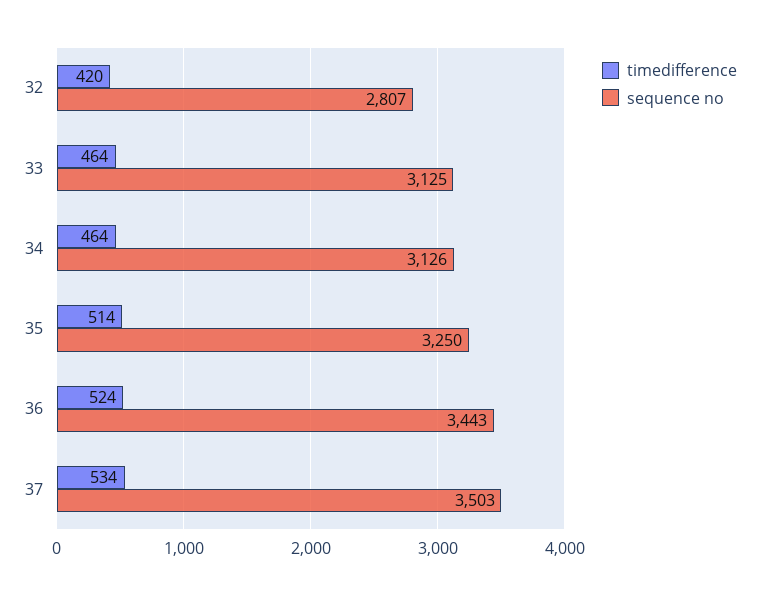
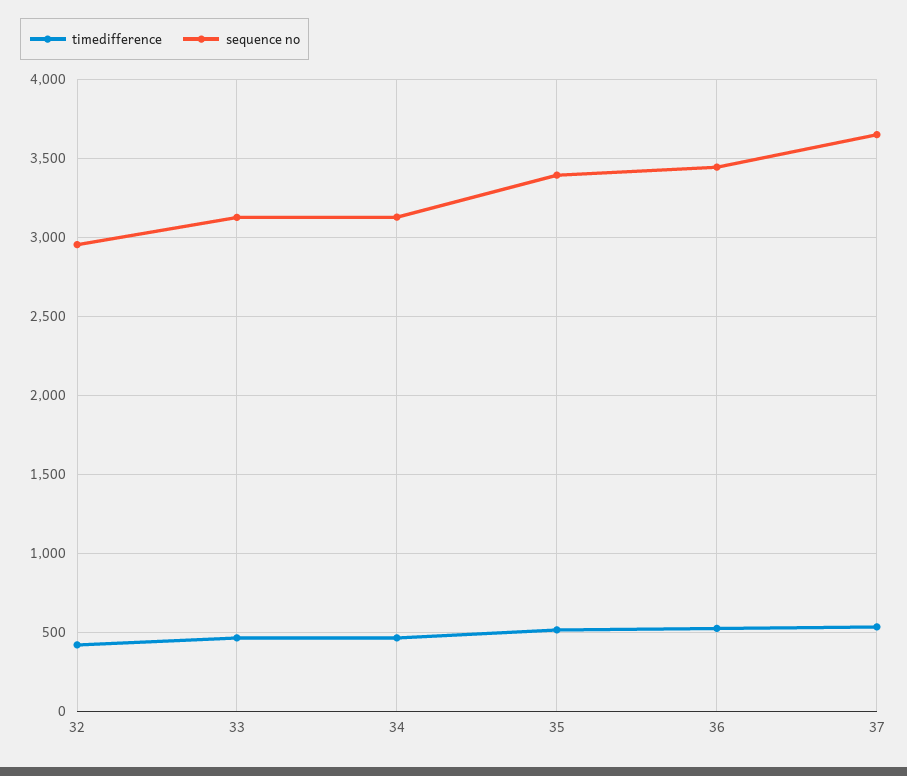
sequence no, 32: 2807 -> 2950
sequence no, 35: 3250 -> 3400
sequence no, 37: 3503 -> 3650

